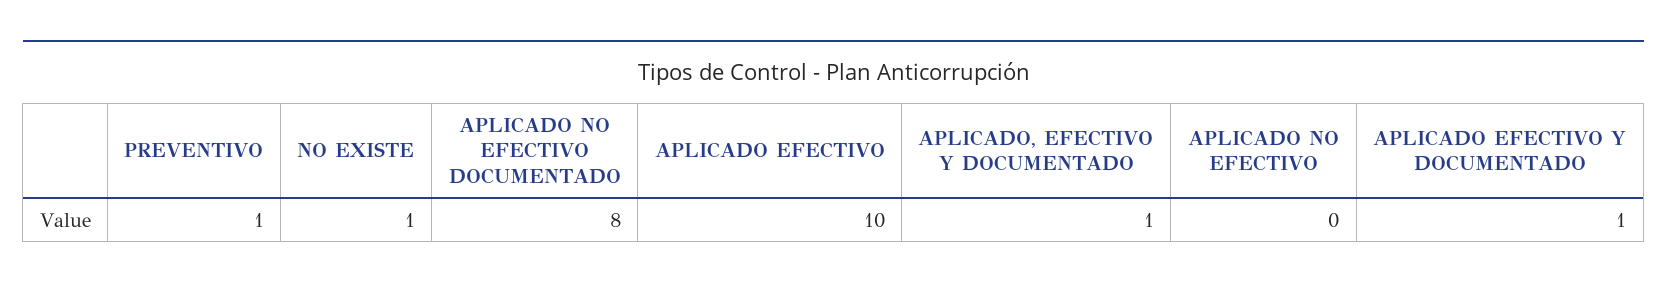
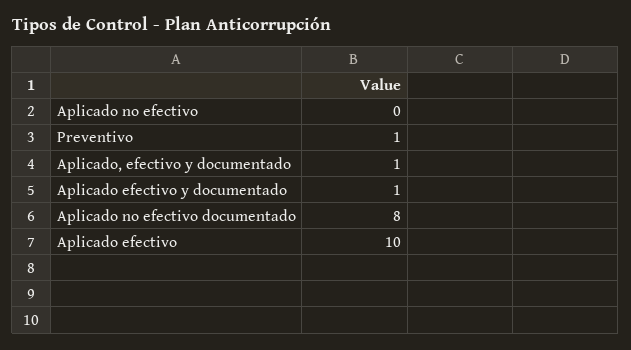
NO EXISTE: 1 -> none

